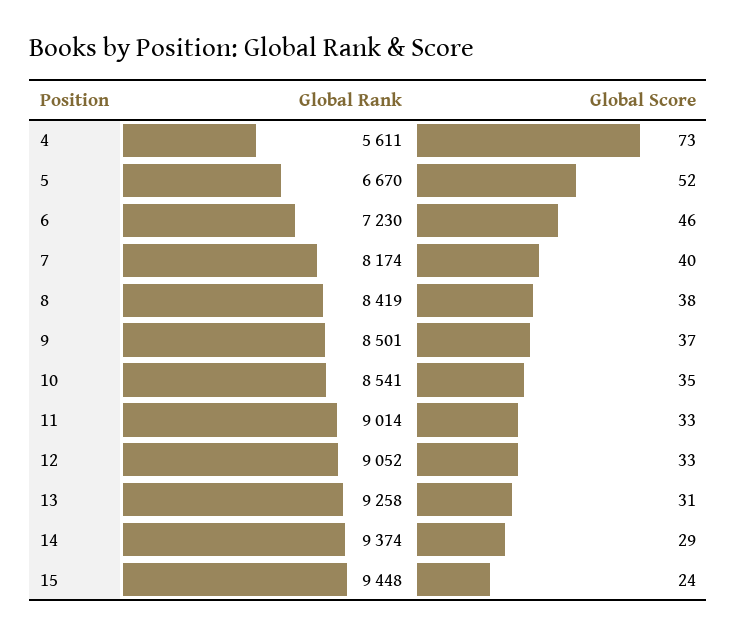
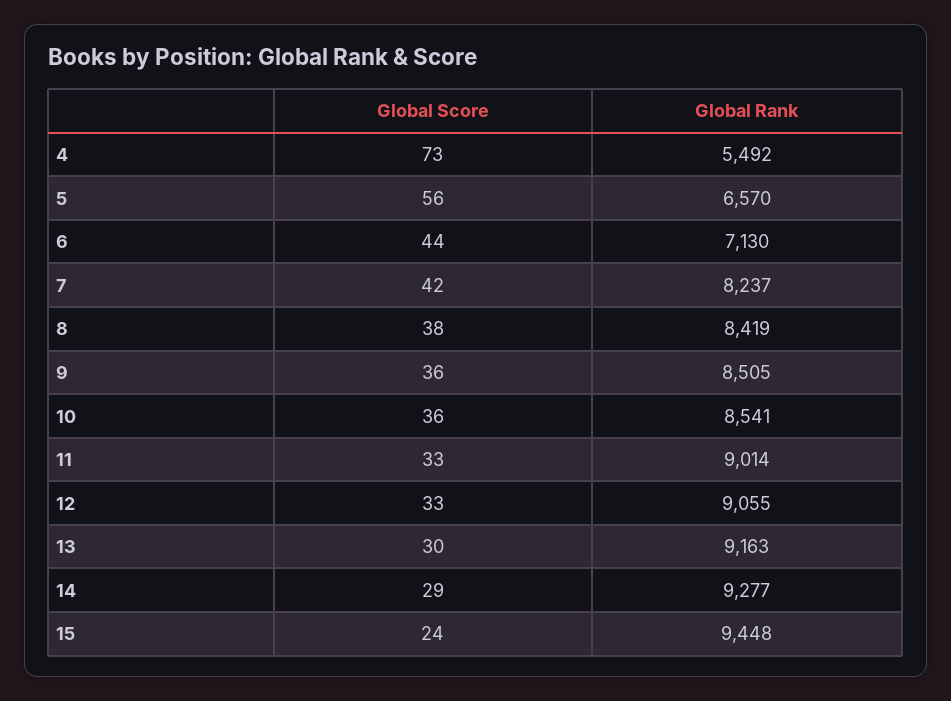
Global Rank, 4: 5611 -> 5492
Global Rank, 5: 6670 -> 6570
Global Score, 5: 52 -> 56
Global Rank, 6: 7230 -> 7130
Global Score, 6: 46 -> 44
Global Rank, 7: 8174 -> 8237
Global Score, 7: 40 -> 42
Global Rank, 9: 8501 -> 8505
Global Score, 9: 37 -> 36
Global Score, 10: 35 -> 36
Global Rank, 12: 9052 -> 9055
Global Rank, 13: 9258 -> 9163
Global Score, 13: 31 -> 30
Global Rank, 14: 9374 -> 9277

